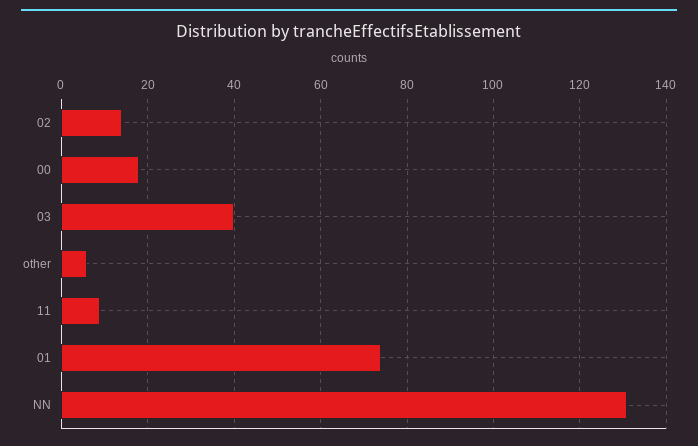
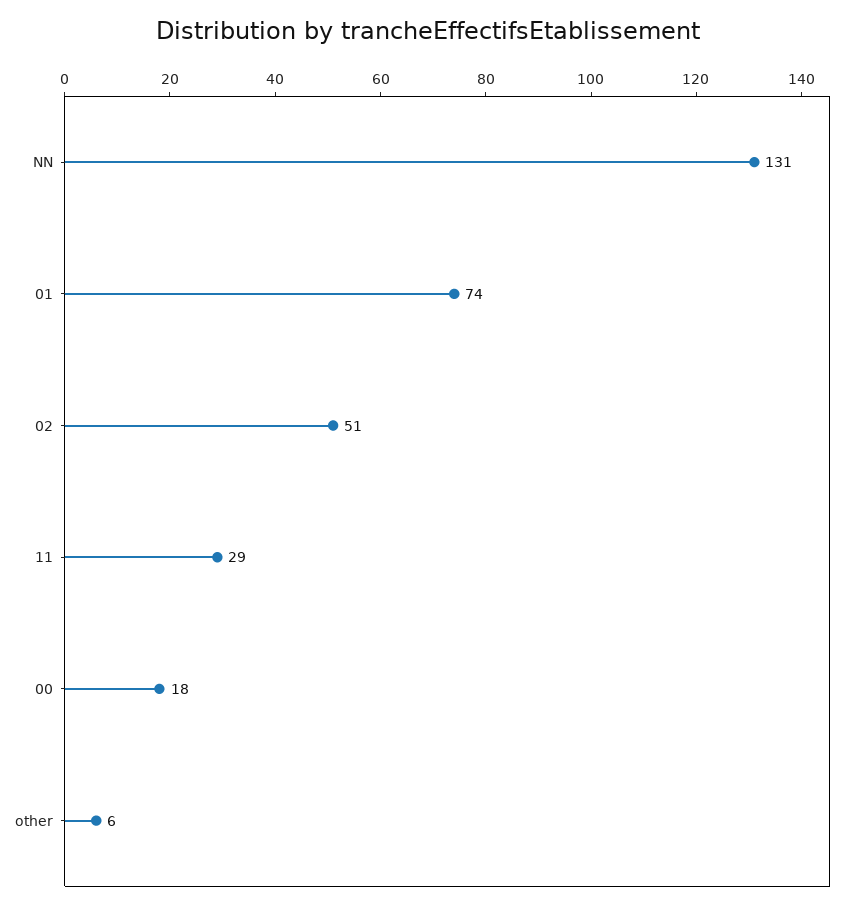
02: 15 -> 51
03: 40 -> none
11: 10 -> 29

